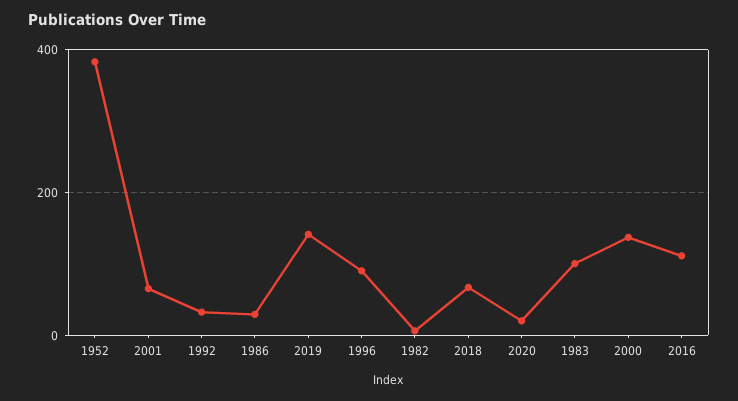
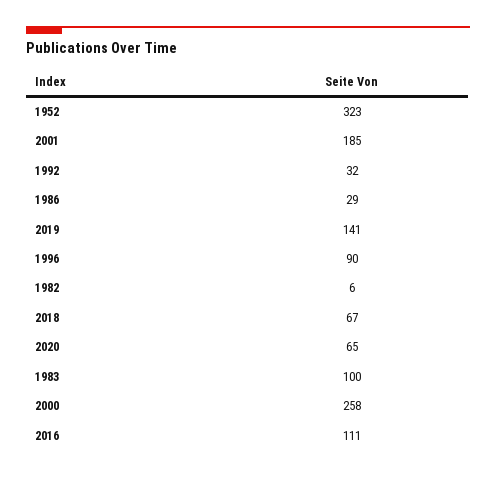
1952: 380 -> 323
2001: 60 -> 185
2020: 20 -> 65
2000: 140 -> 258

